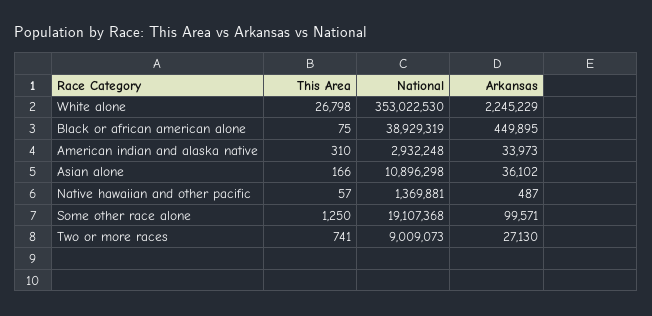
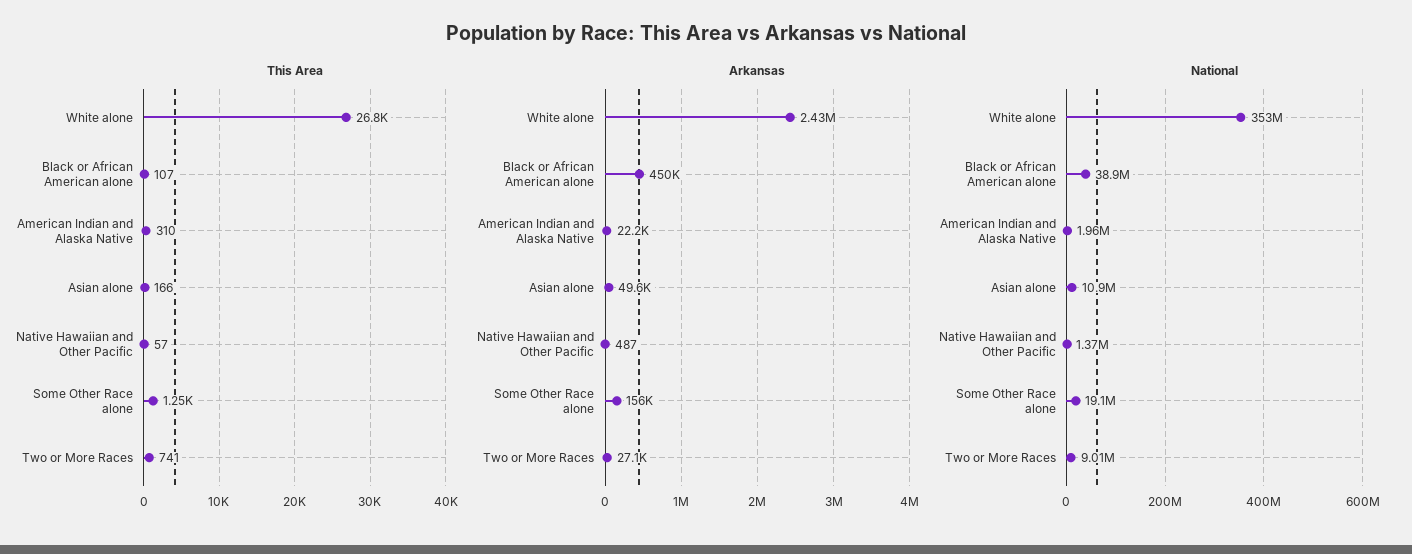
Arkansas, White alone: 2245229 -> 2430000
This Area, Black or african american alone: 75 -> 107
National, American indian and alaska native: 2932248 -> 1960000
Arkansas, American indian and alaska native: 33973 -> 22200
Arkansas, Asian alone: 36102 -> 49600
Arkansas, Some other race alone: 99571 -> 156000

